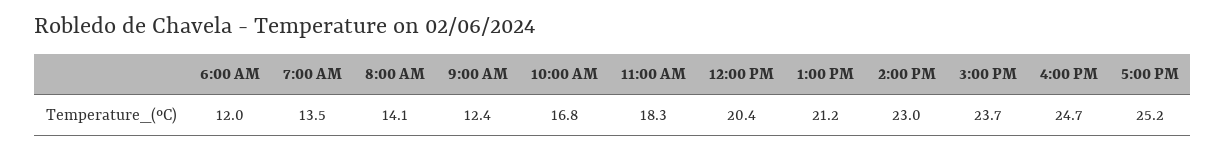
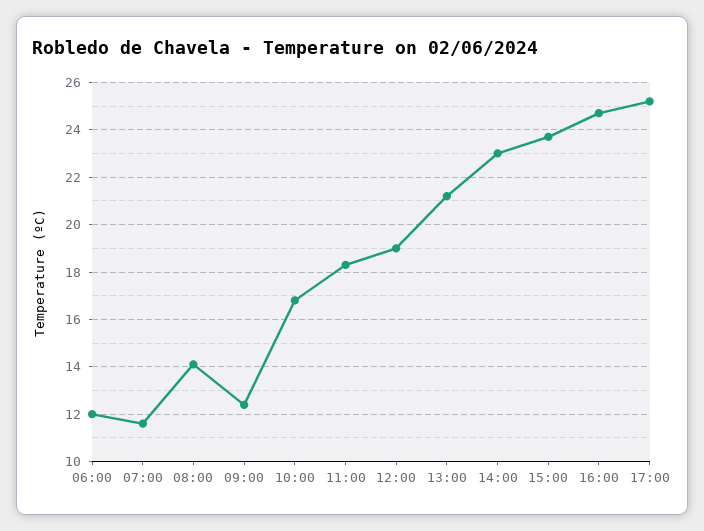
7:00 AM: 13.5 -> 11.5
12:00 PM: 20.4 -> 19

